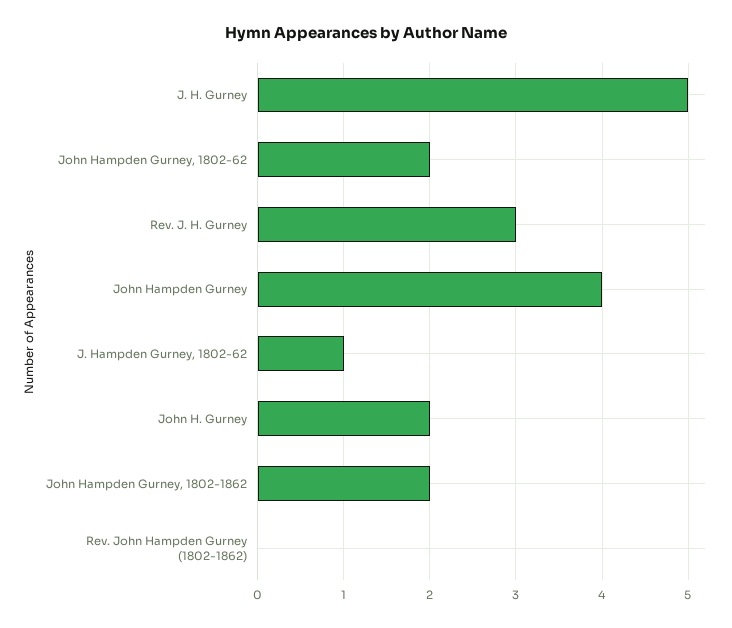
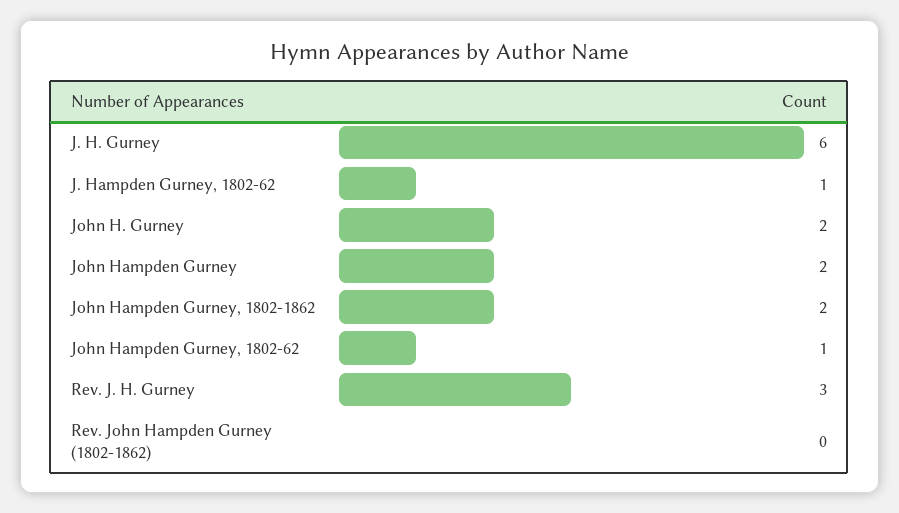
J. H. Gurney: 5 -> 6
John Hampden Gurney, 1802-62: 2 -> 1
John Hampden Gurney: 4 -> 2

